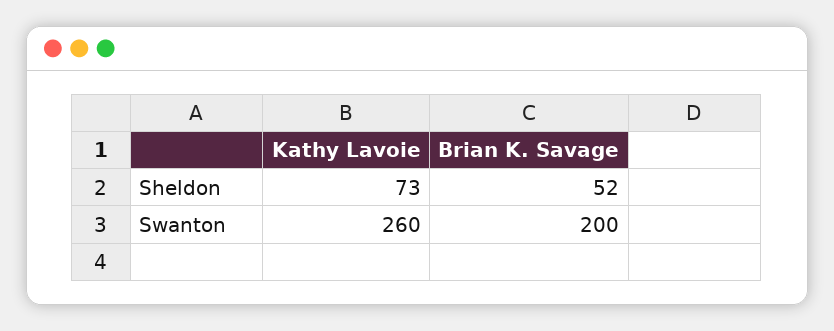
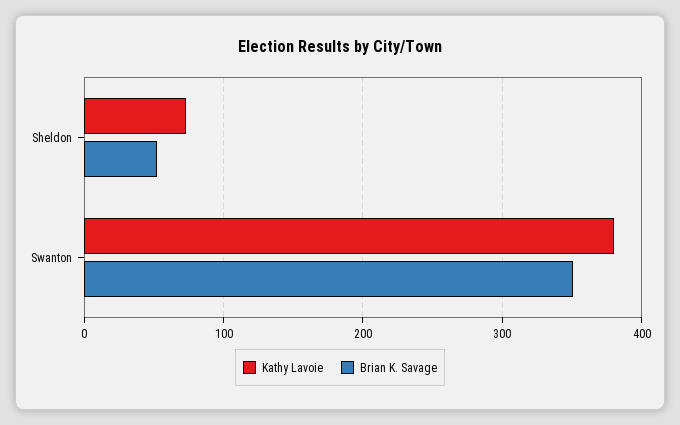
Kathy Lavoie, Swanton: 260 -> 380
Brian K. Savage, Swanton: 200 -> 350

